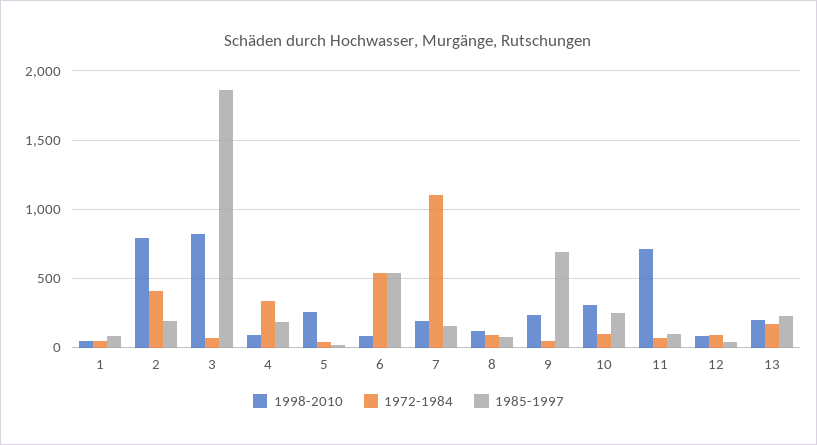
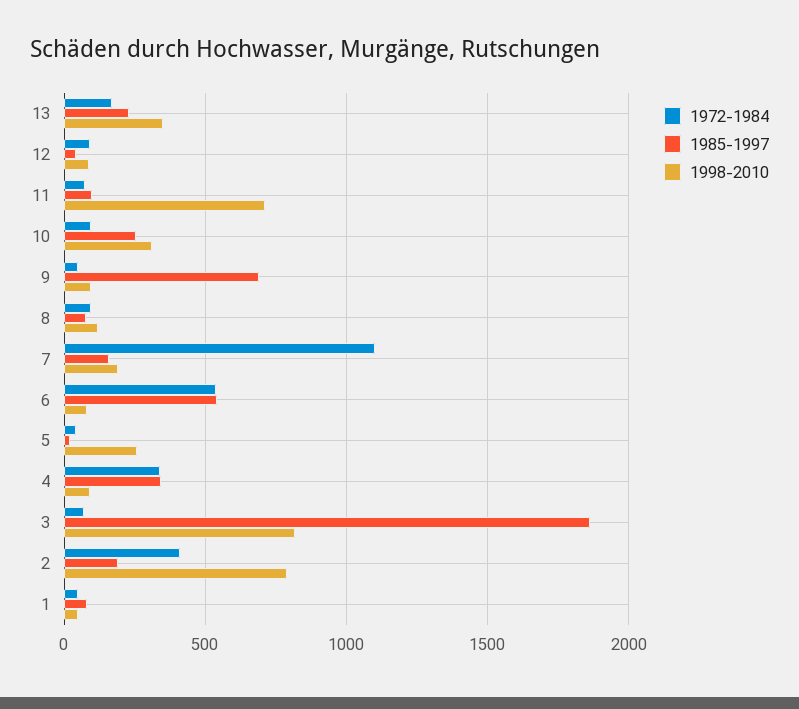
1985-1997, 4: 200 -> 350
1998-2010, 9: 250 -> 100
1998-2010, 13: 200 -> 350

